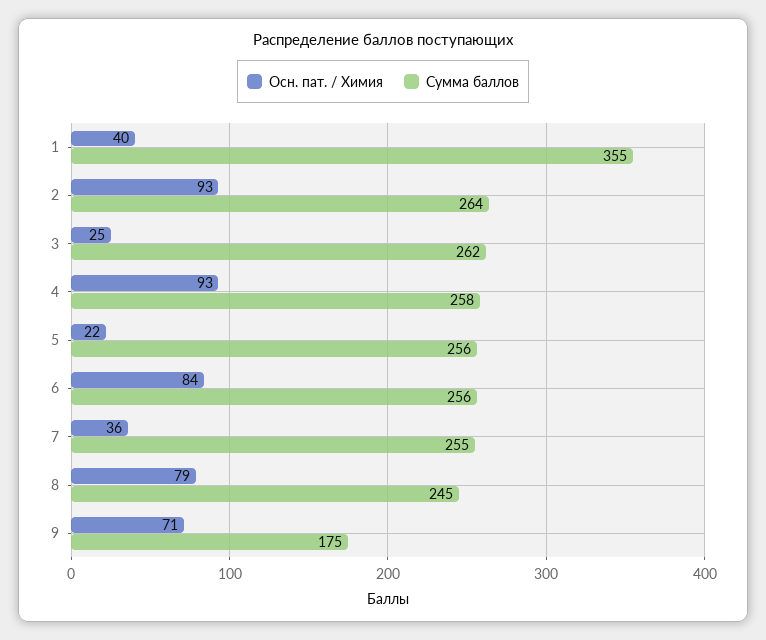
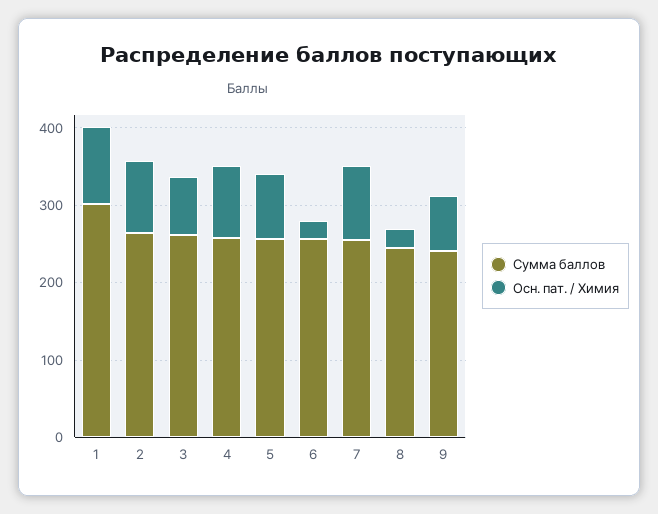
Осн. пат. / Химия, 1: 40 -> 100
Сумма баллов, 1: 355 -> 300
Осн. пат. / Химия, 3: 25 -> 80
Осн. пат. / Химия, 5: 22 -> 80
Осн. пат. / Химия, 6: 84 -> 20
Осн. пат. / Химия, 7: 36 -> 100
Осн. пат. / Химия, 8: 79 -> 20
Сумма баллов, 9: 175 -> 240

